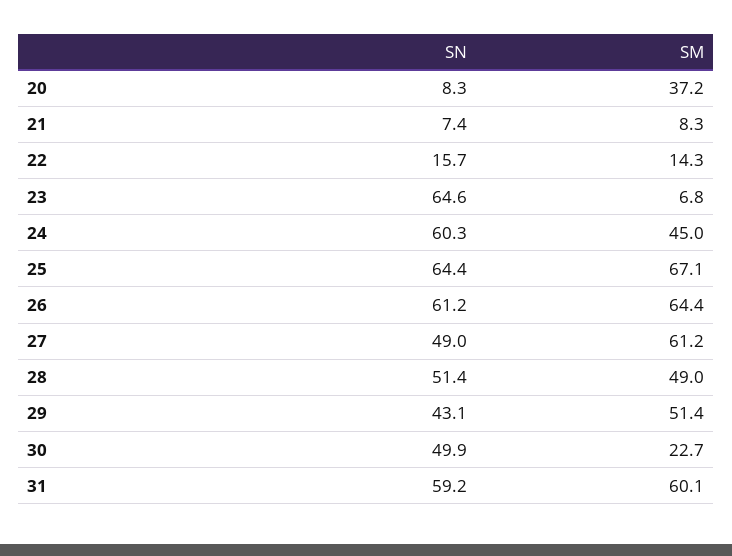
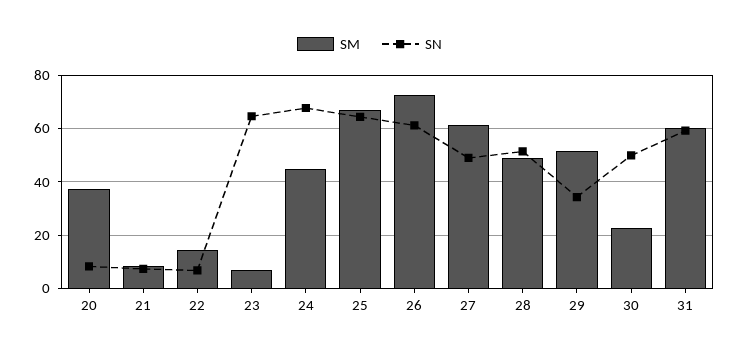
SN, 22: 15.7 -> 7.5
SN, 24: 60.3 -> 67.5
SM, 26: 64.4 -> 72.5
SN, 29: 43.1 -> 35

